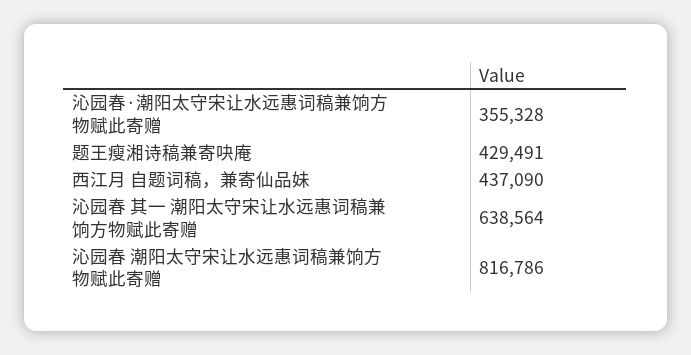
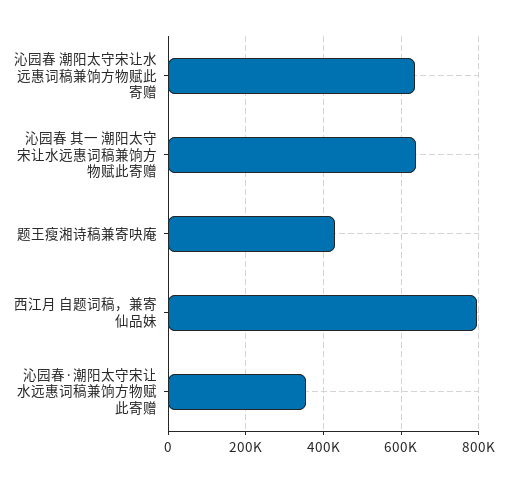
西江月 自题词稿，兼寄仙品妹: 437090 -> 800000
沁园春 潮阳太守宋让水远惠词稿兼饷方物赋此寄赠: 816786 -> 640000

